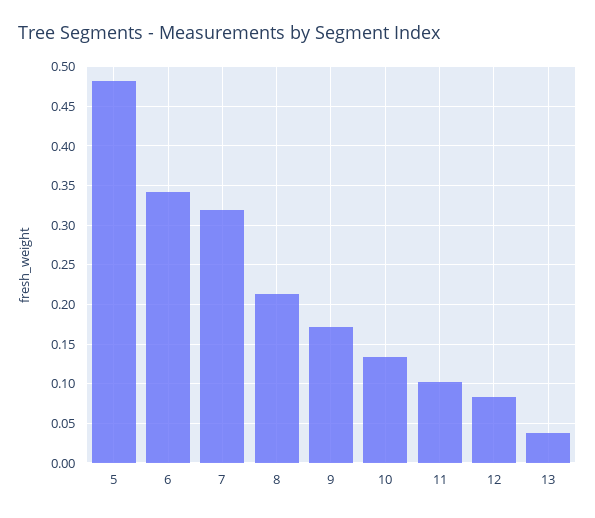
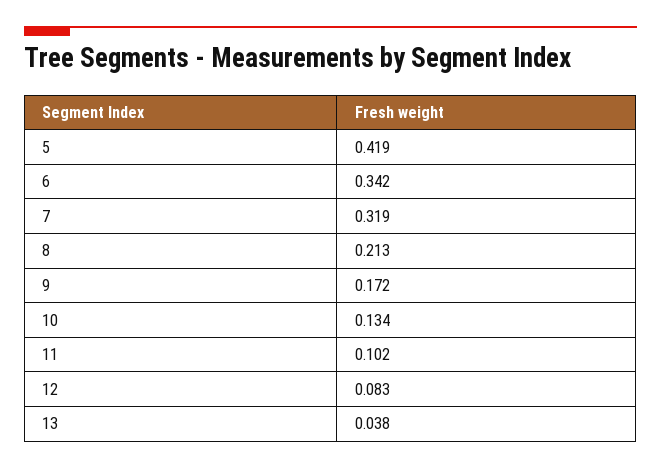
5: 0.48 -> 0.419

